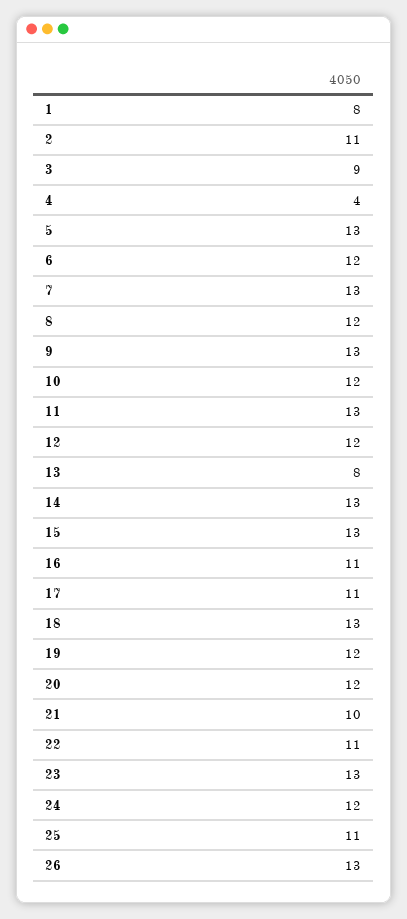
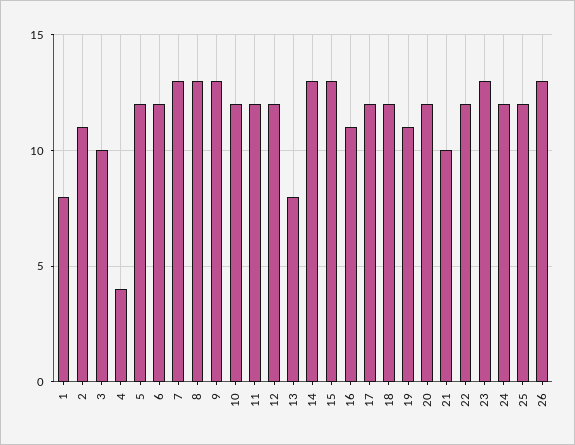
3: 9 -> 10
5: 13 -> 12
8: 12 -> 13
11: 13 -> 12
17: 11 -> 12
18: 13 -> 12
19: 12 -> 11
22: 11 -> 12
25: 11 -> 12

